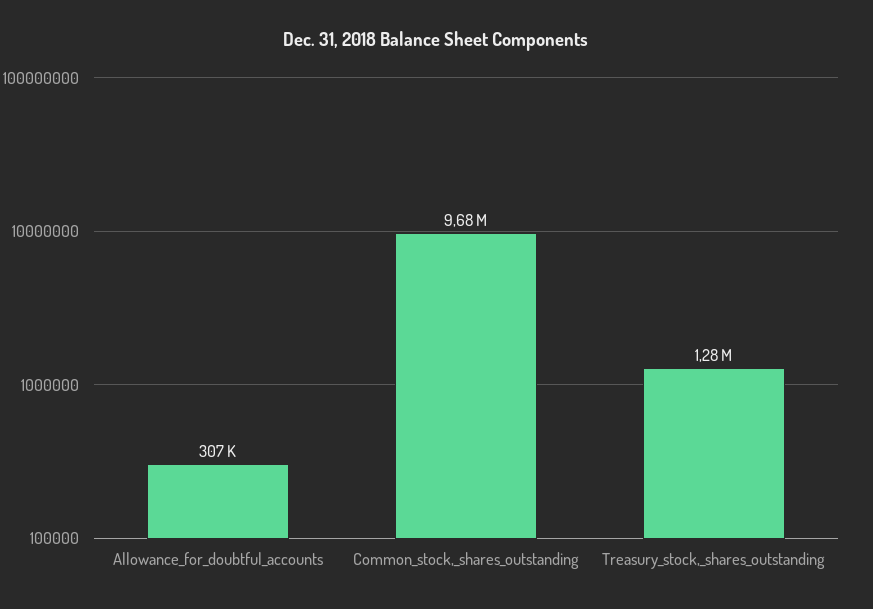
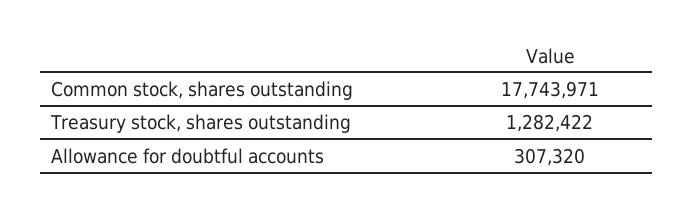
Common_stock,_shares_outstanding: 9680000 -> 17743971

